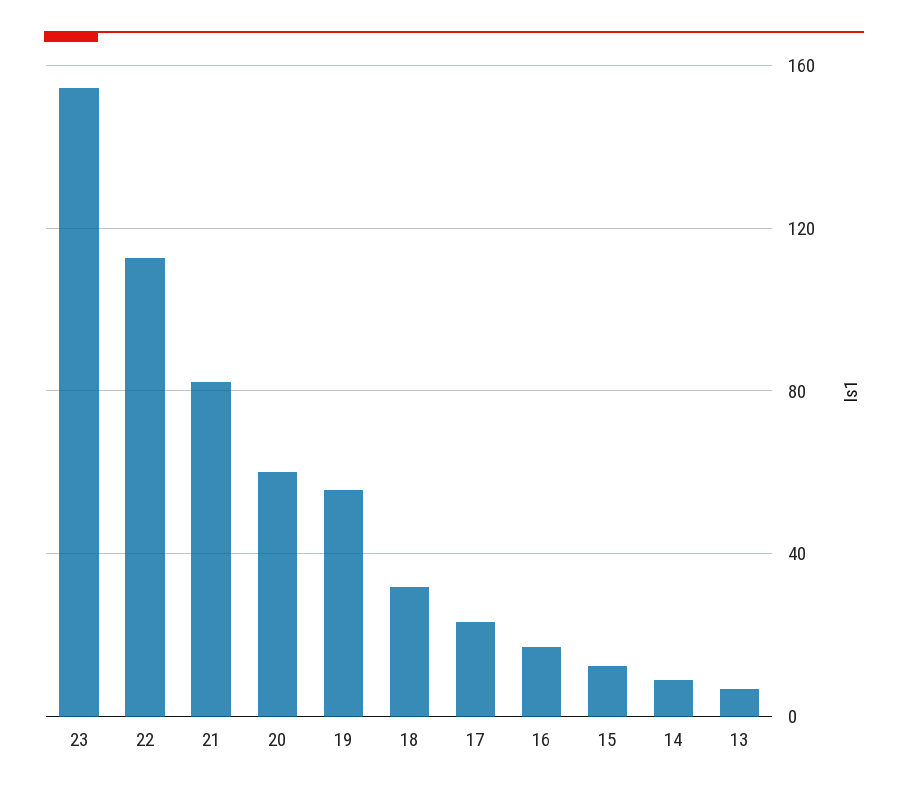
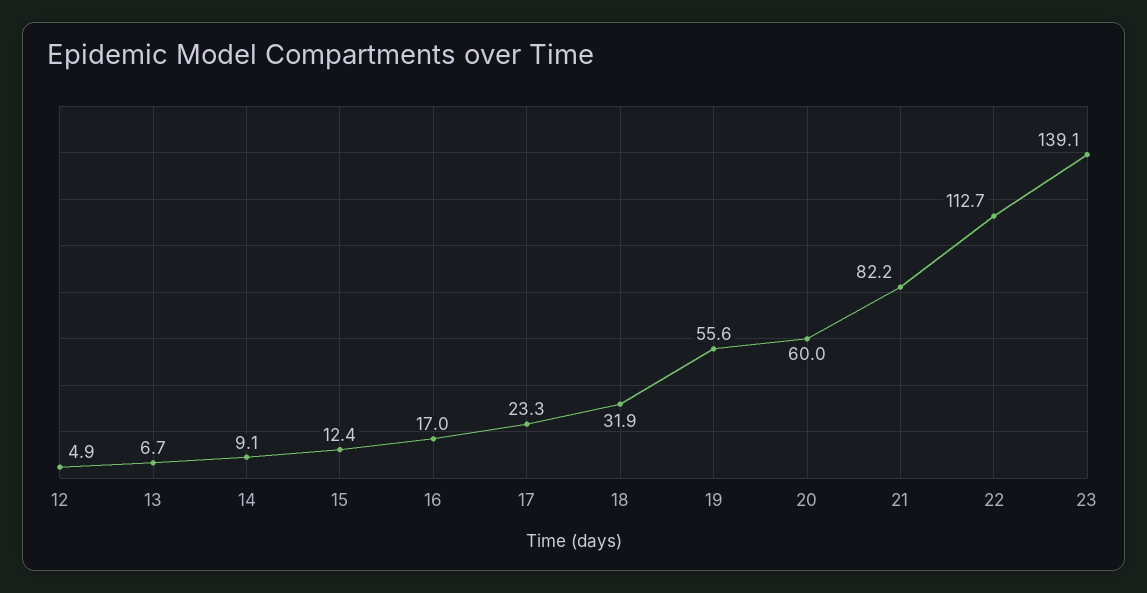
23: 155 -> 139.1
12: none -> 4.9

